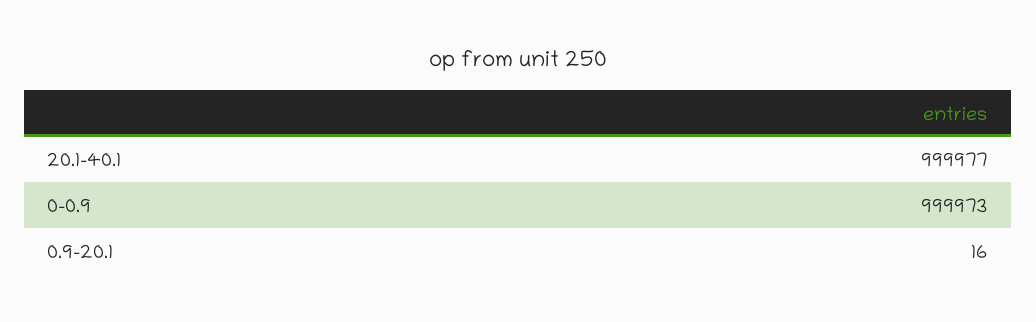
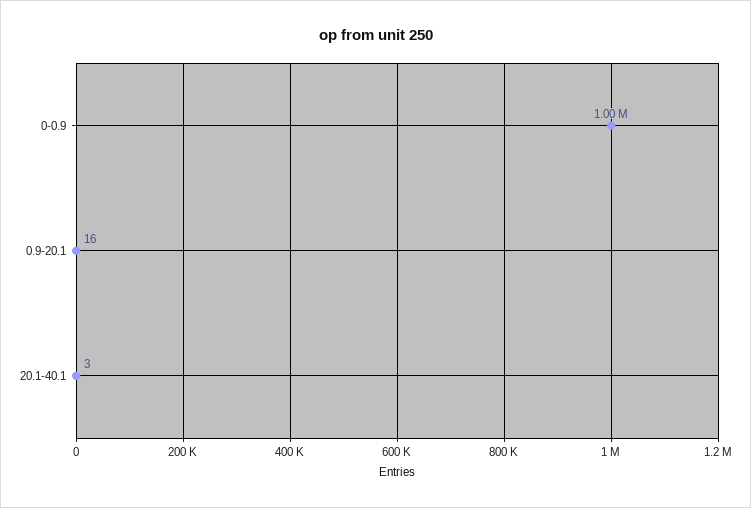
20.1-40.1: 999977 -> 3

